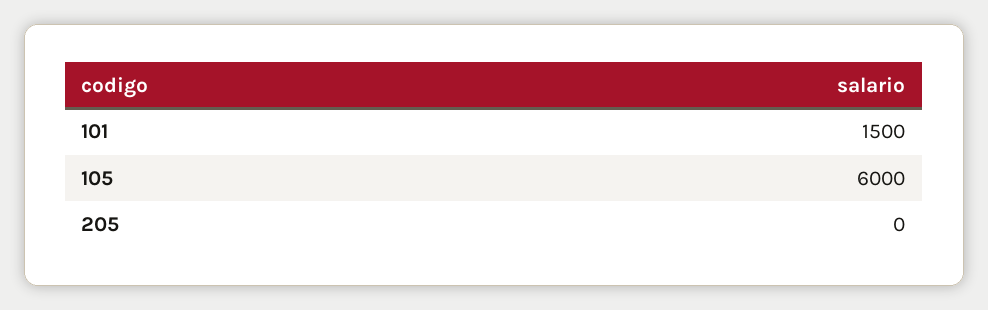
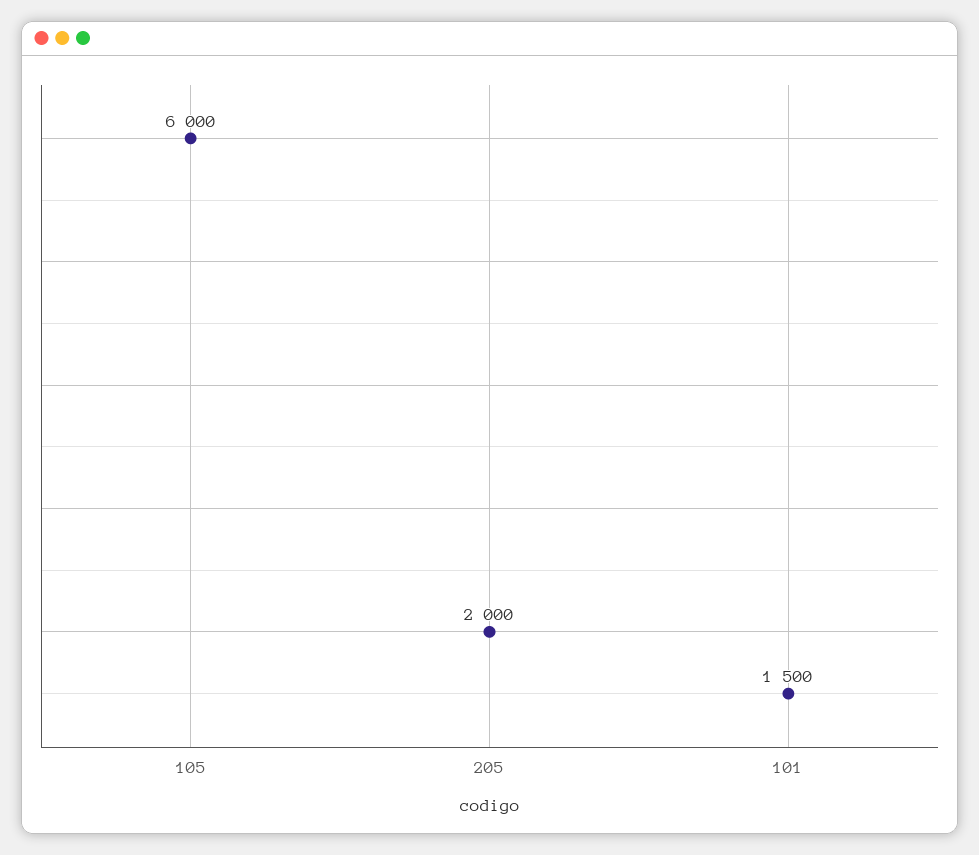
205: 0 -> 2000

